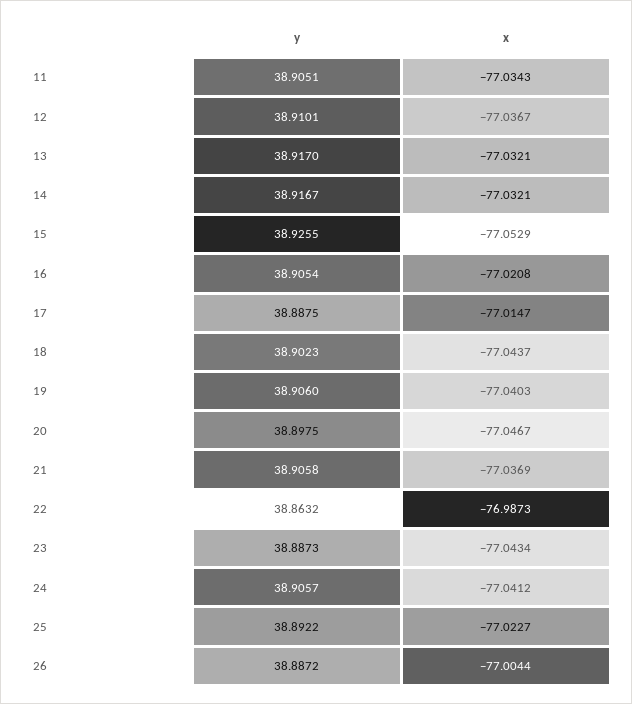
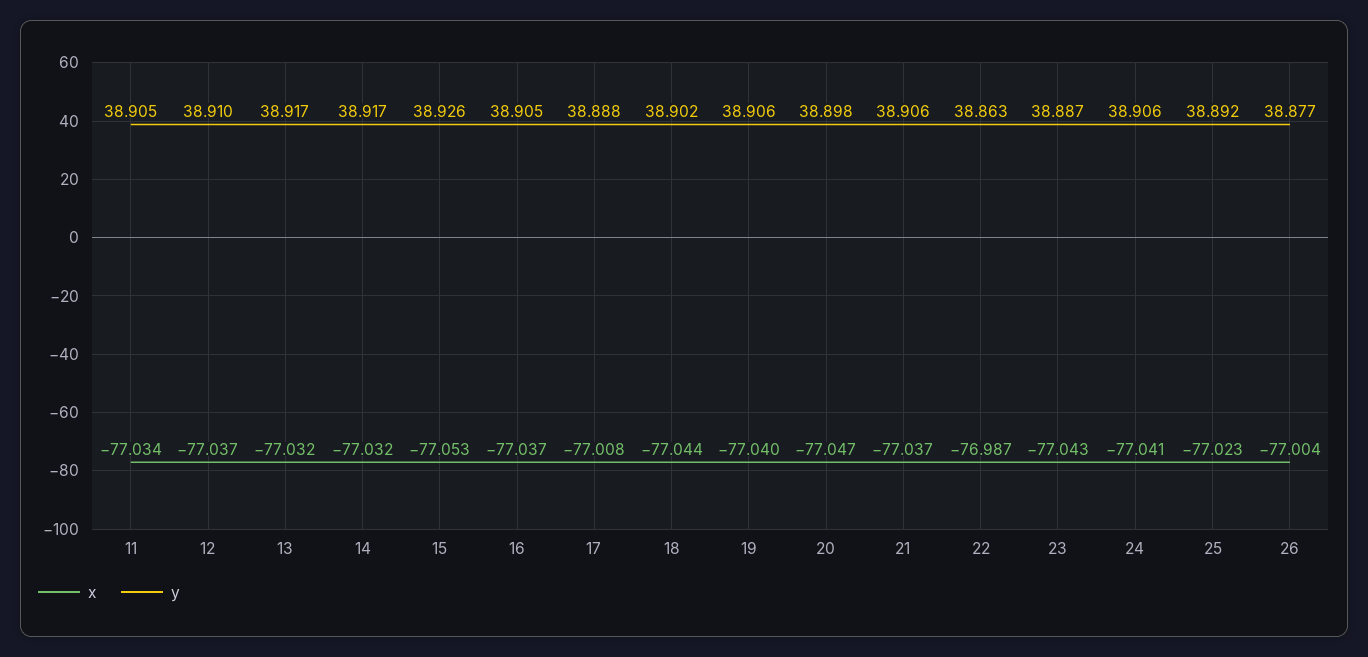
x, 16: -77.0208 -> -77.037
x, 17: -77.0147 -> -77.008
y, 26: 38.8872 -> 38.877

